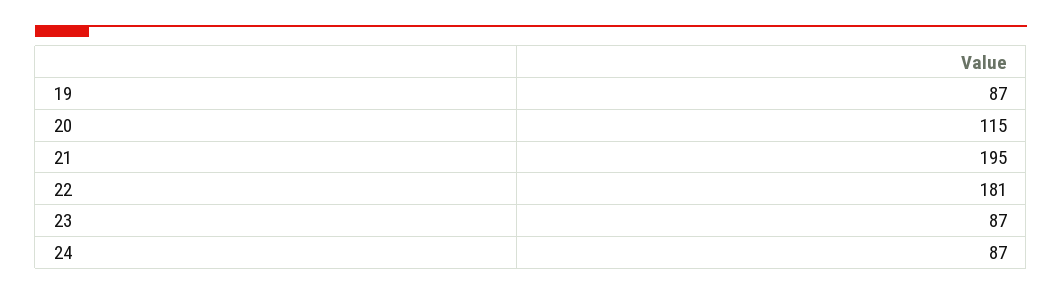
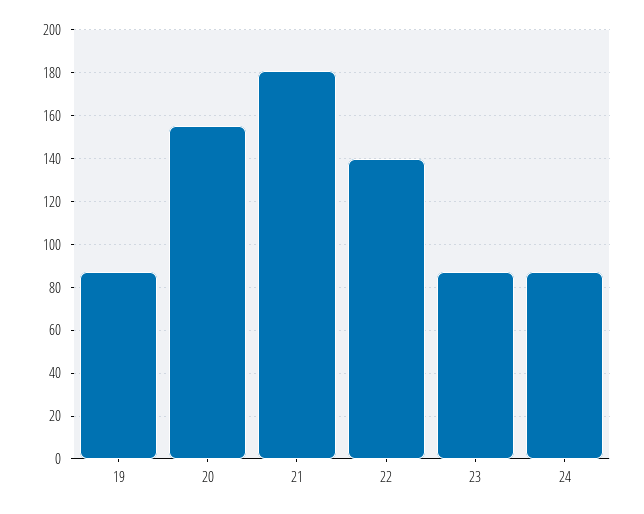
20: 115 -> 155
21: 195 -> 180
22: 181 -> 140

